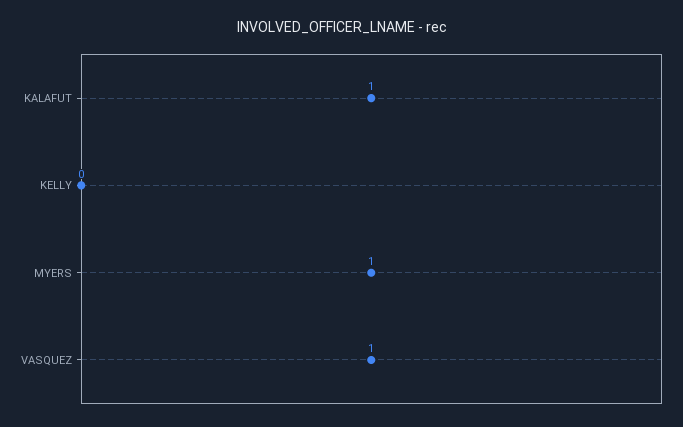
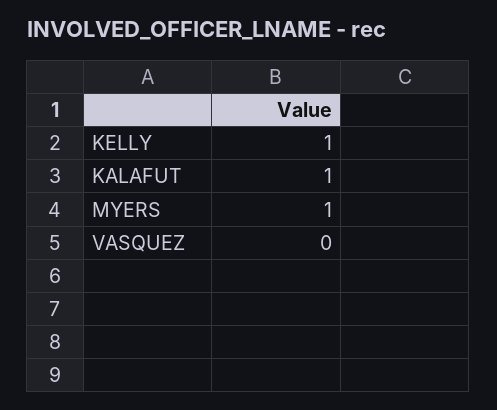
KELLY: 0 -> 1
VASQUEZ: 1 -> 0

